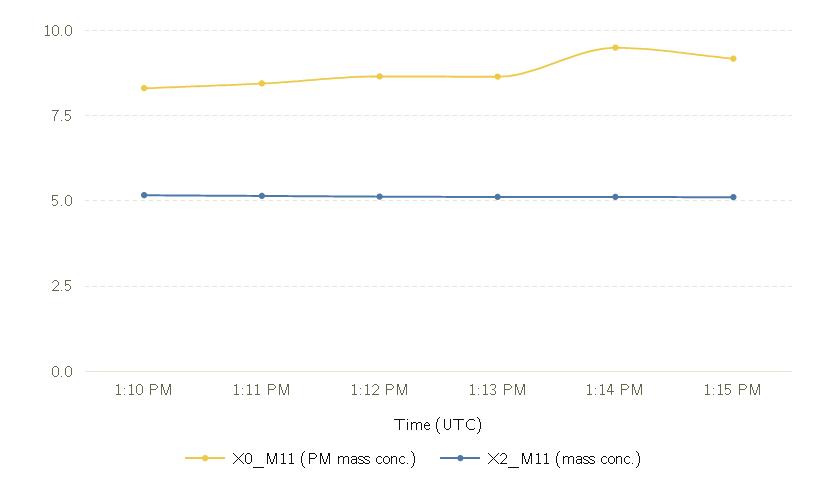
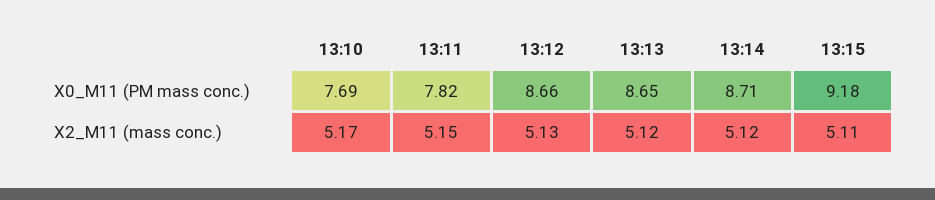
X0_M11 (PM mass conc.), 1:10 PM: 8.25 -> 7.69
X0_M11 (PM mass conc.), 1:11 PM: 8.5 -> 7.82
X0_M11 (PM mass conc.), 1:14 PM: 9.5 -> 8.71

